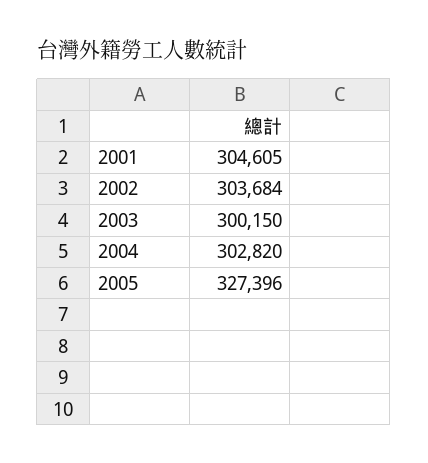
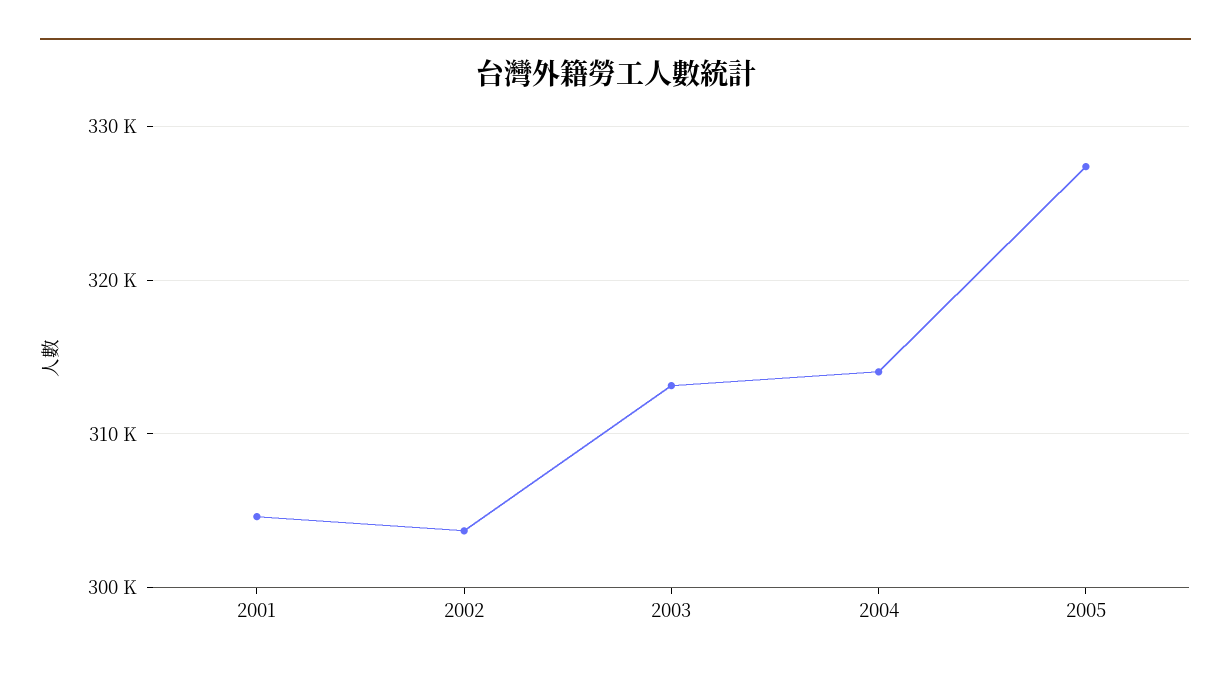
2003: 300150 -> 313000
2004: 302820 -> 314000

